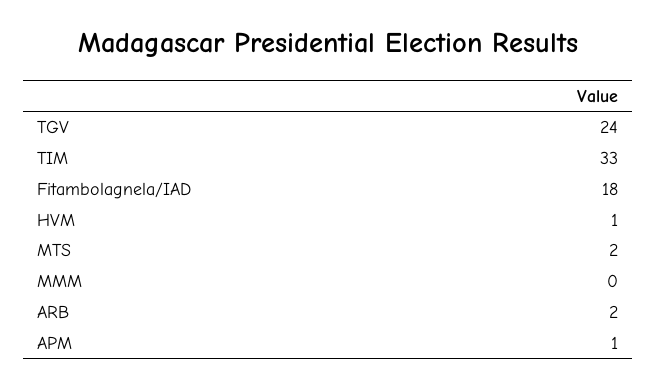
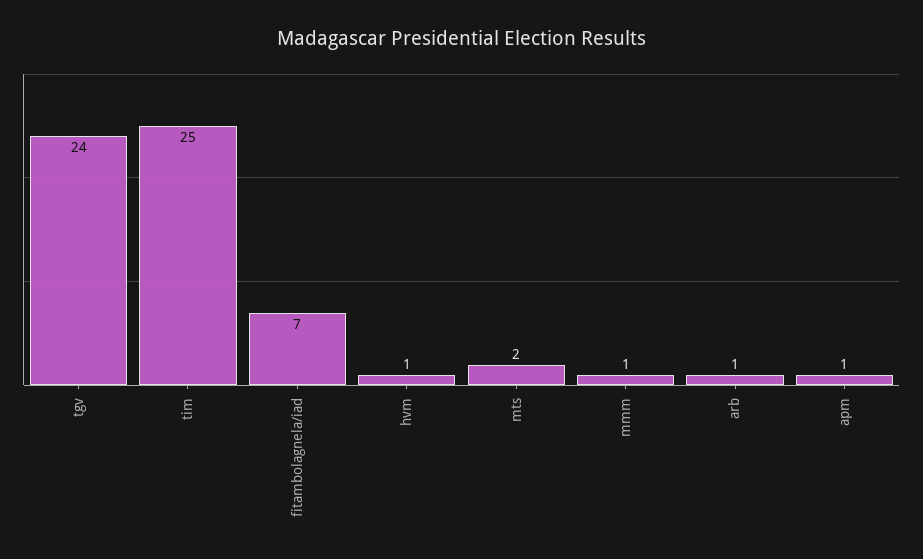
TIM: 33 -> 25
Fitambolagnela/IAD: 18 -> 7
MMM: 0 -> 1
ARB: 2 -> 1

